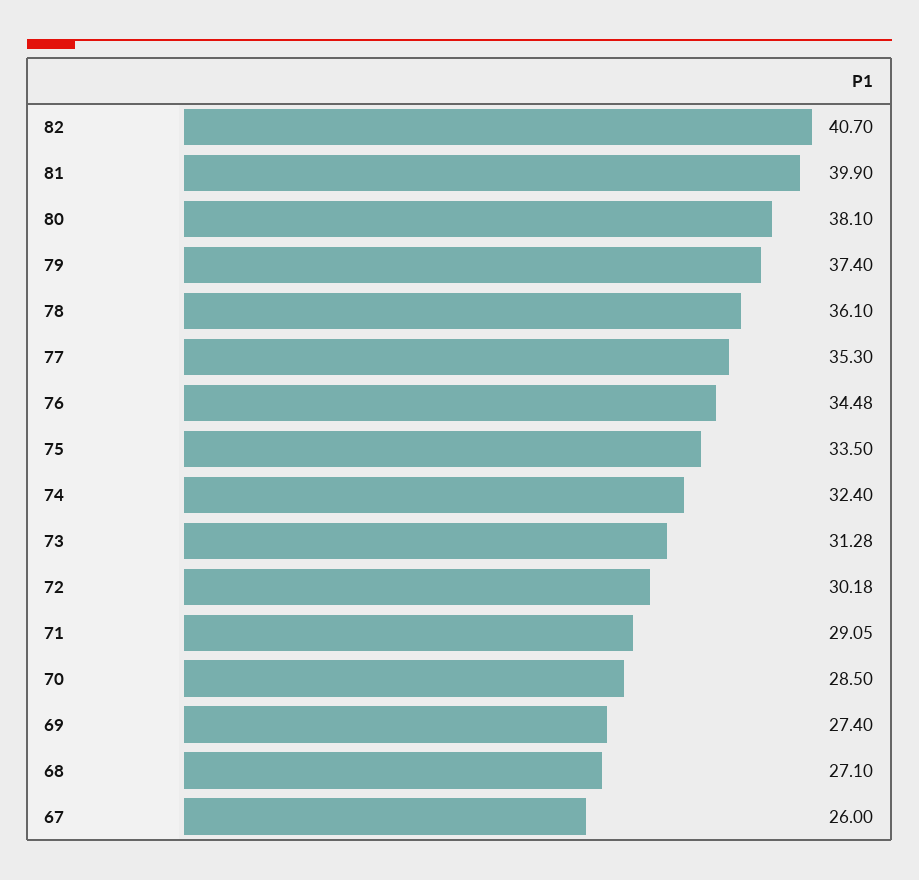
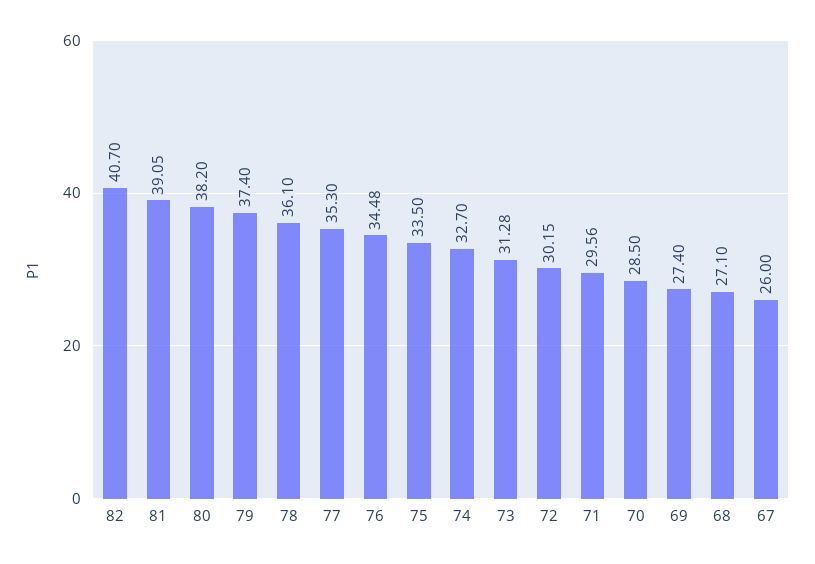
81: 39.9 -> 39.05
80: 38.1 -> 38.2
74: 32.4 -> 32.7
72: 30.18 -> 30.15
71: 29.05 -> 29.56

